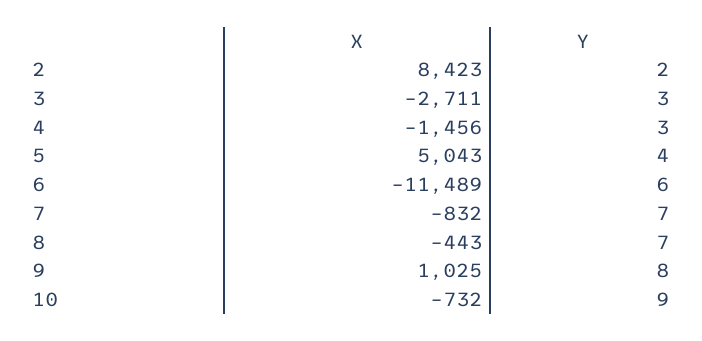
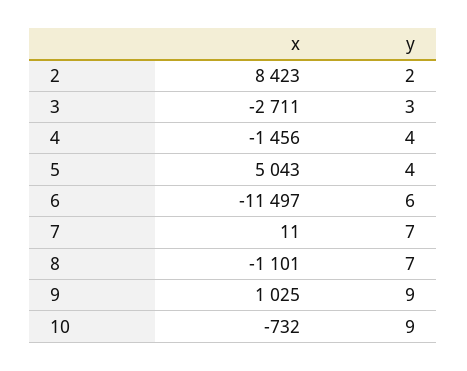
Y, 4: 3 -> 4
X, 6: -11489 -> -11497
X, 7: -832 -> 11
X, 8: -443 -> -1101
Y, 9: 8 -> 9

